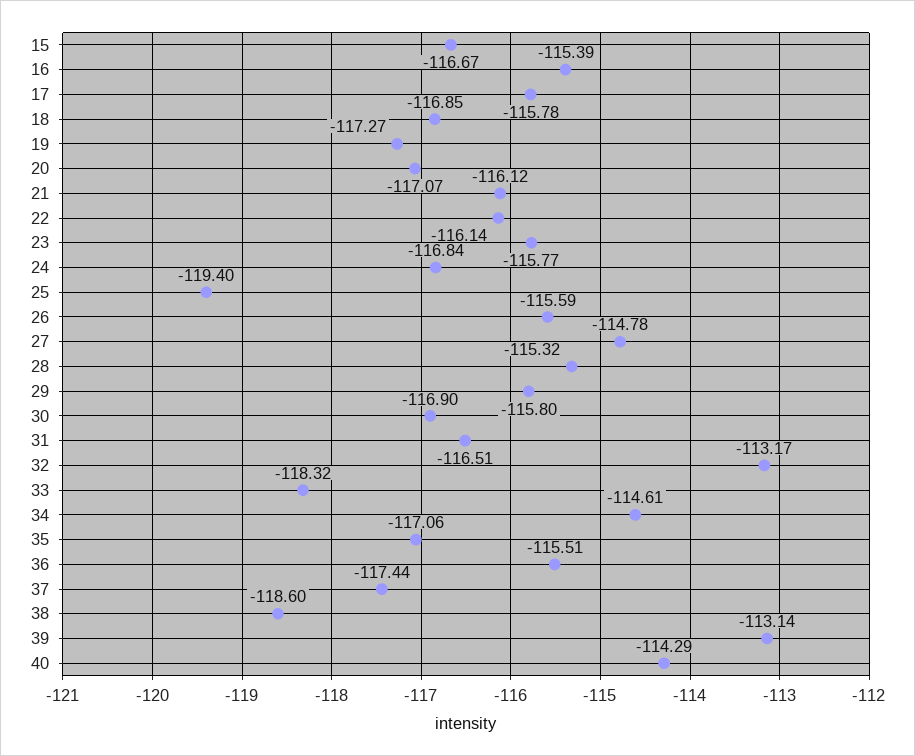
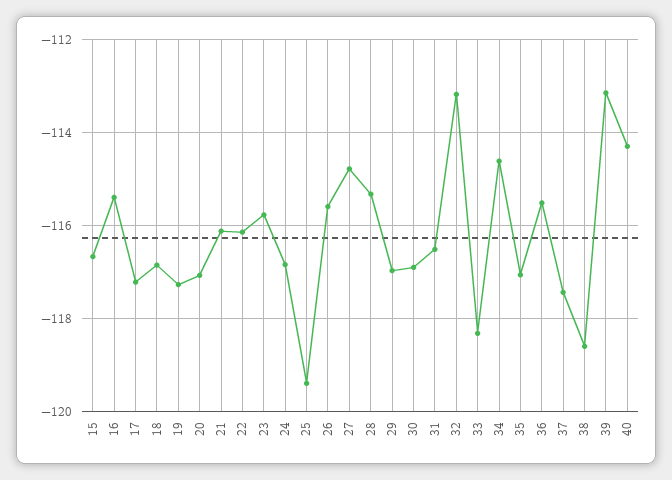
17: -115.78 -> -117.2
29: -115.8 -> -117

